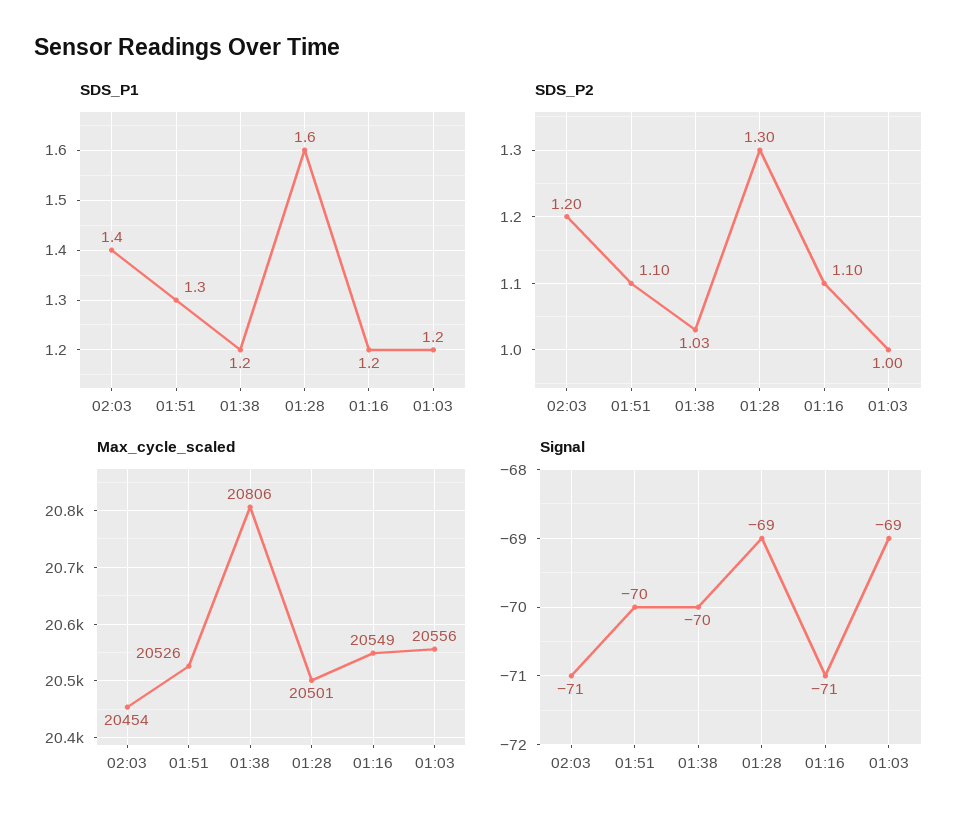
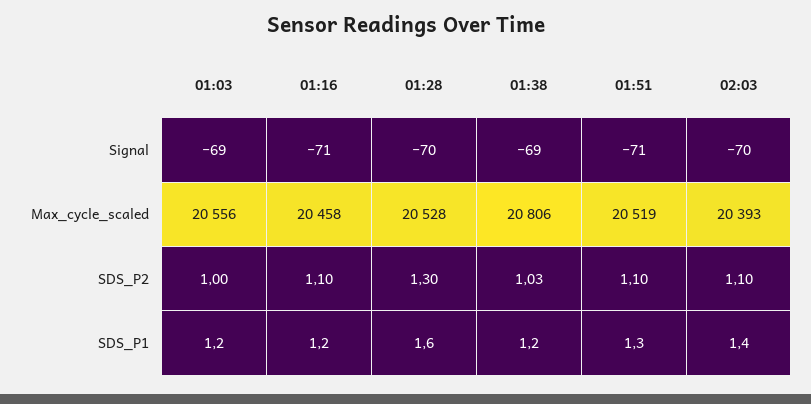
SDS_P2, 02:03: 1.2 -> 1.1
Max_cycle_scaled, 02:03: 20454 -> 20393
Max_cycle_scaled, 01:51: 20526 -> 20519
Max_cycle_scaled, 01:28: 20501 -> 20528
Max_cycle_scaled, 01:16: 20549 -> 20458
Signal, 02:03: -71 -> -70
Signal, 01:51: -70 -> -71
Signal, 01:38: -70 -> -69
Signal, 01:28: -69 -> -70

